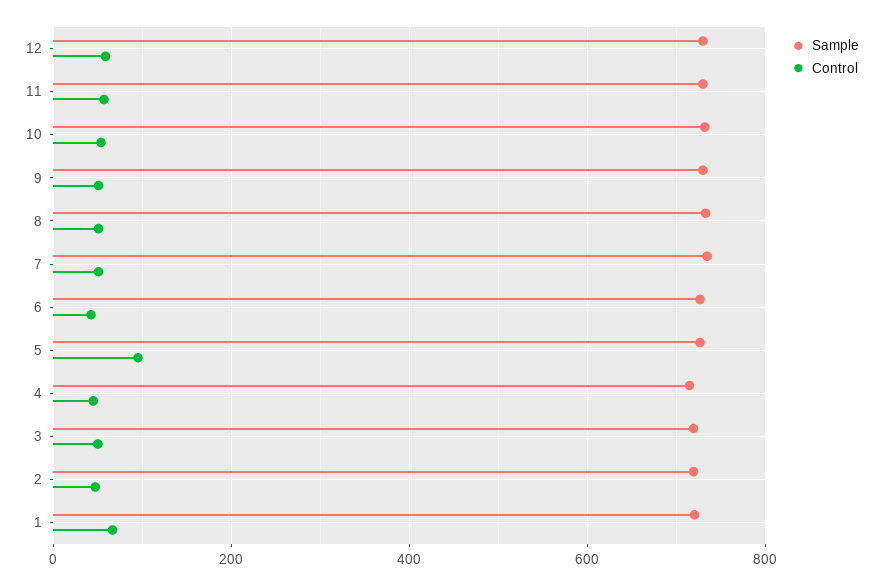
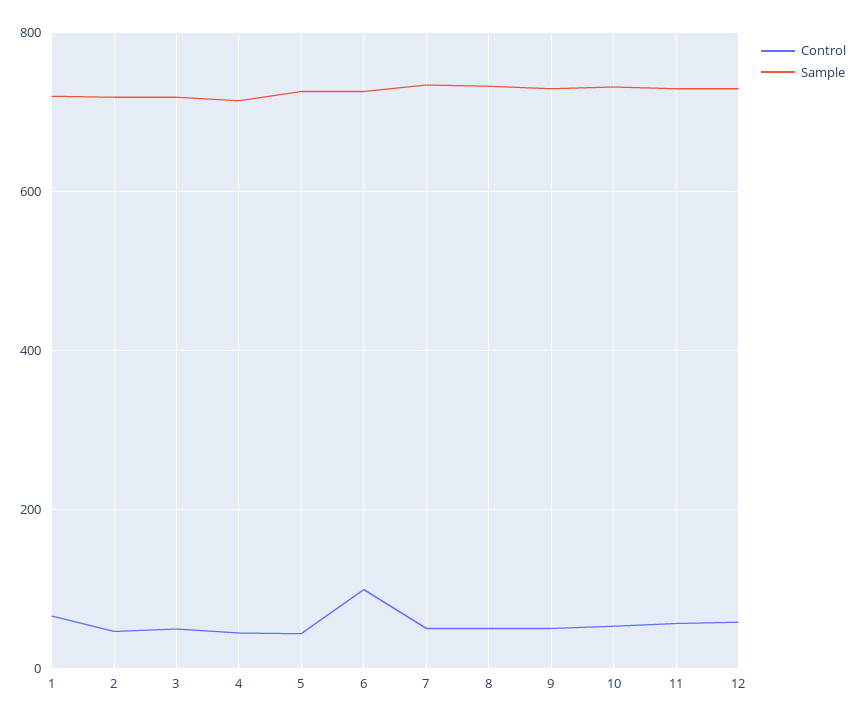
Control, 6: 40 -> 100
Control, 5: 100 -> 40

